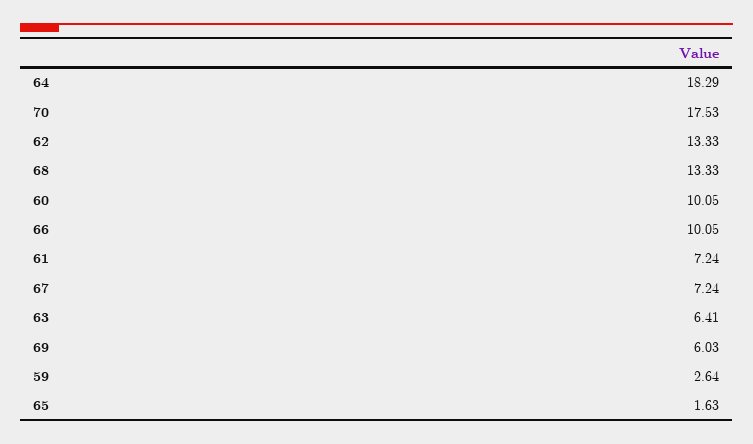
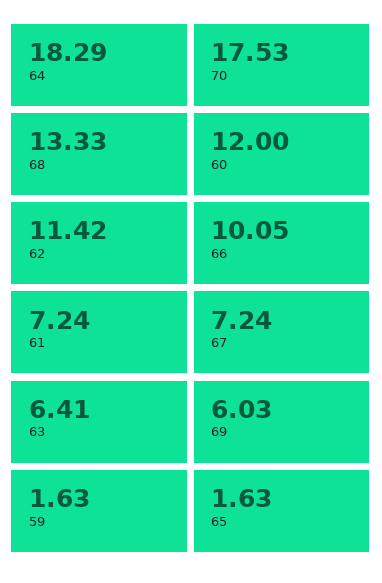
62: 13.33 -> 11.42
60: 10.05 -> 12
59: 2.64 -> 1.63

